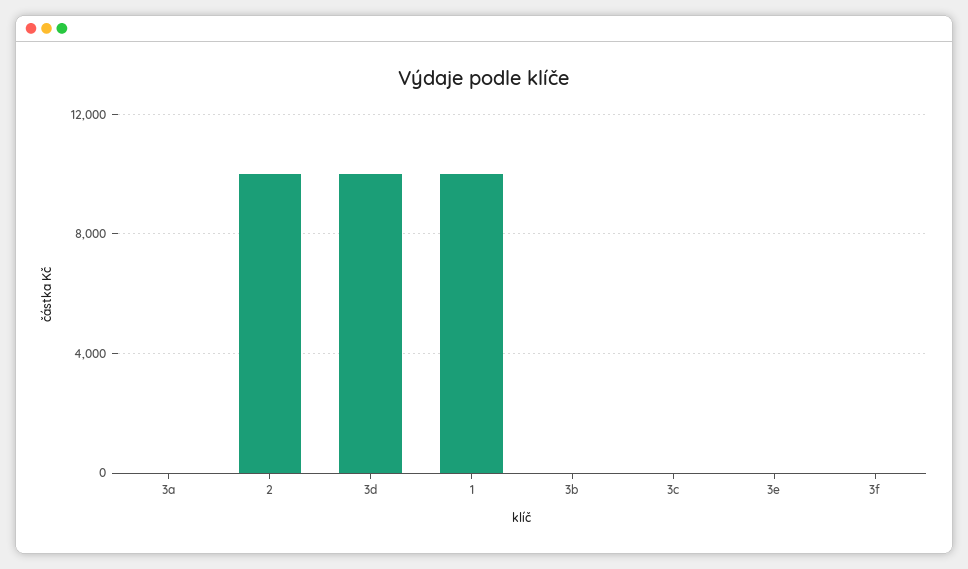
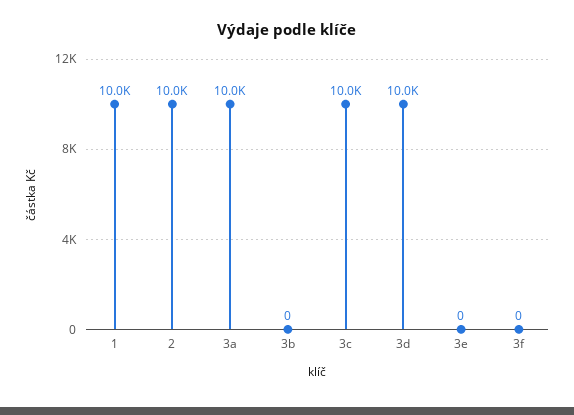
3a: 0 -> 10000
3c: 0 -> 10000

